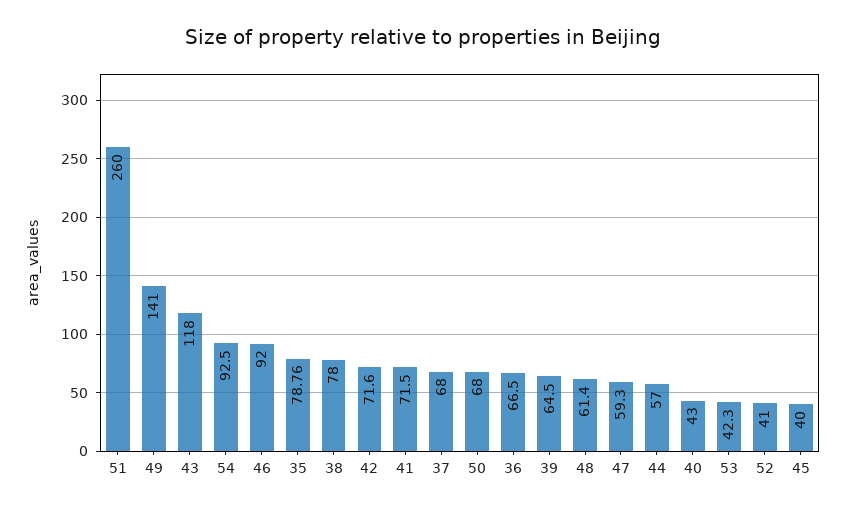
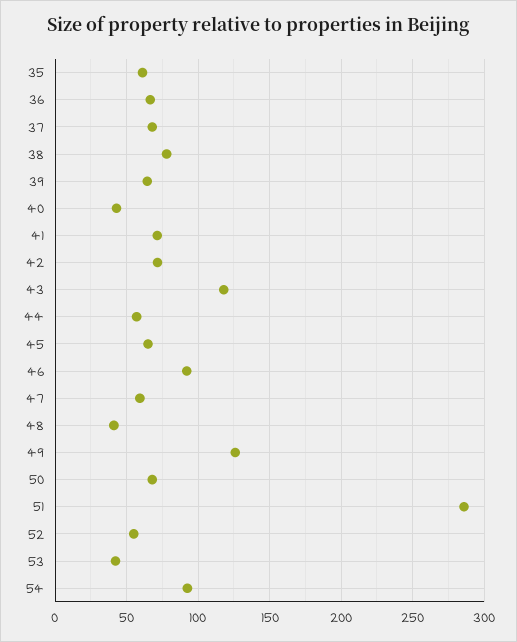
51: 260 -> 285
49: 141 -> 125
35: 78.76 -> 60
48: 61.4 -> 40
52: 41 -> 55
45: 40 -> 65

